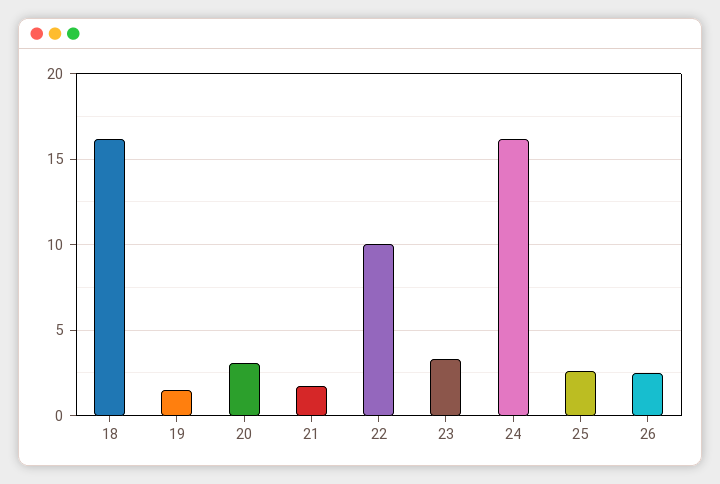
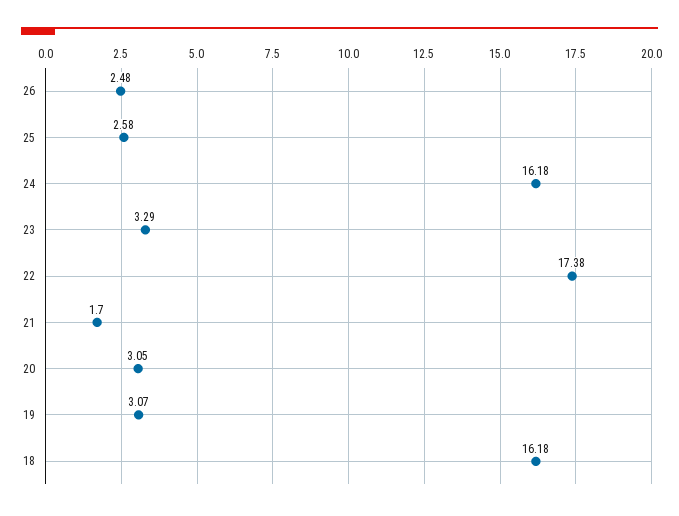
19: 1.5 -> 3.07
22: 10 -> 17.38

